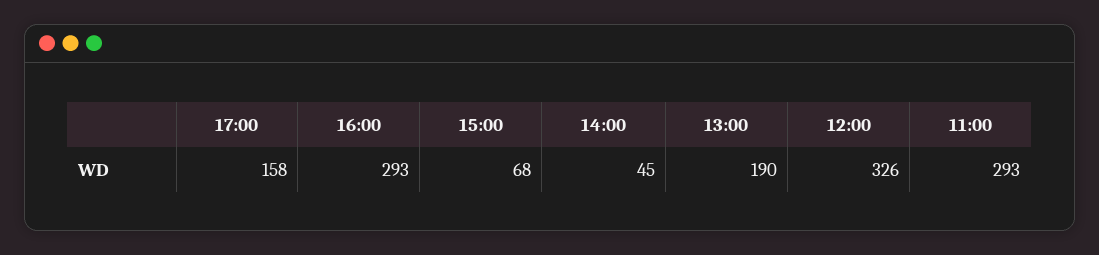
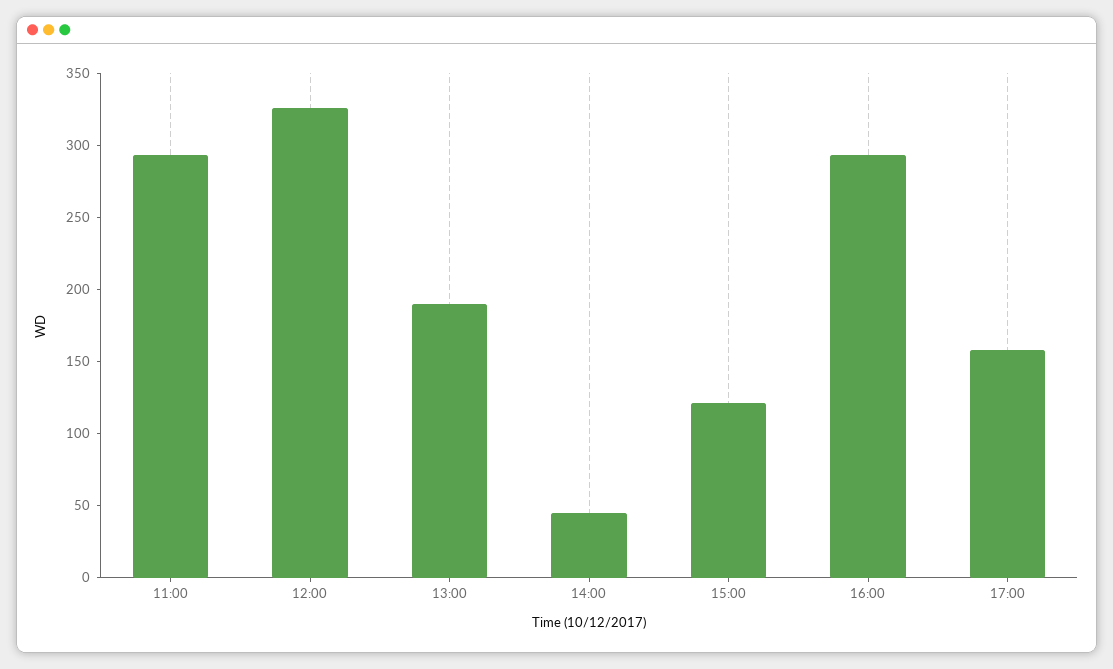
15:00: 68 -> 120

